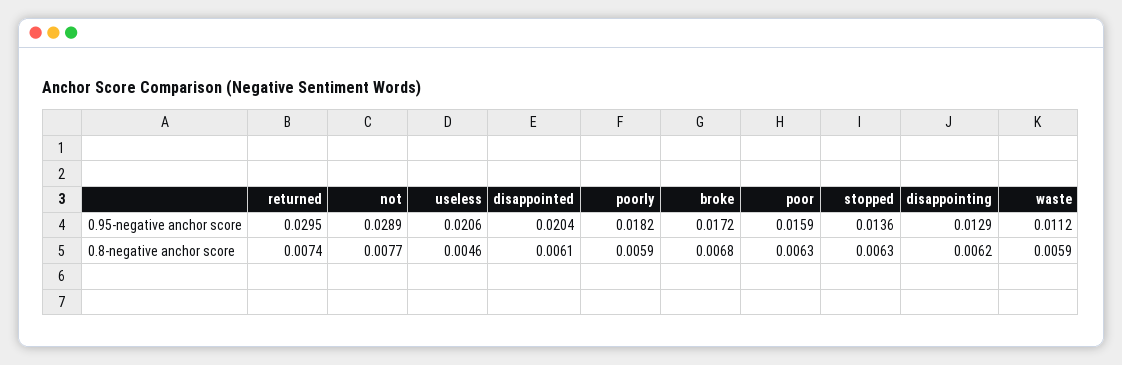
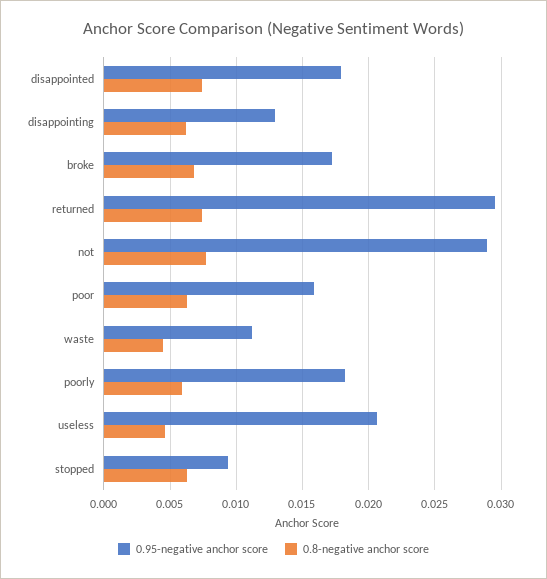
0.95-negative anchor score, disappointed: 0.0204 -> 0.018
0.95-negative anchor score, stopped: 0.0136 -> 0.0095
0.8-negative anchor score, disappointed: 0.0061 -> 0.0075
0.8-negative anchor score, waste: 0.0059 -> 0.0045

